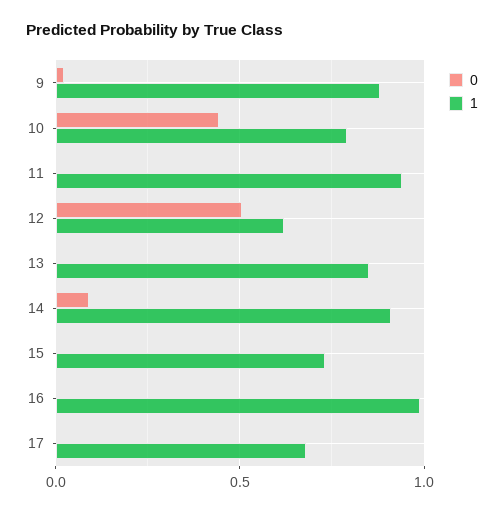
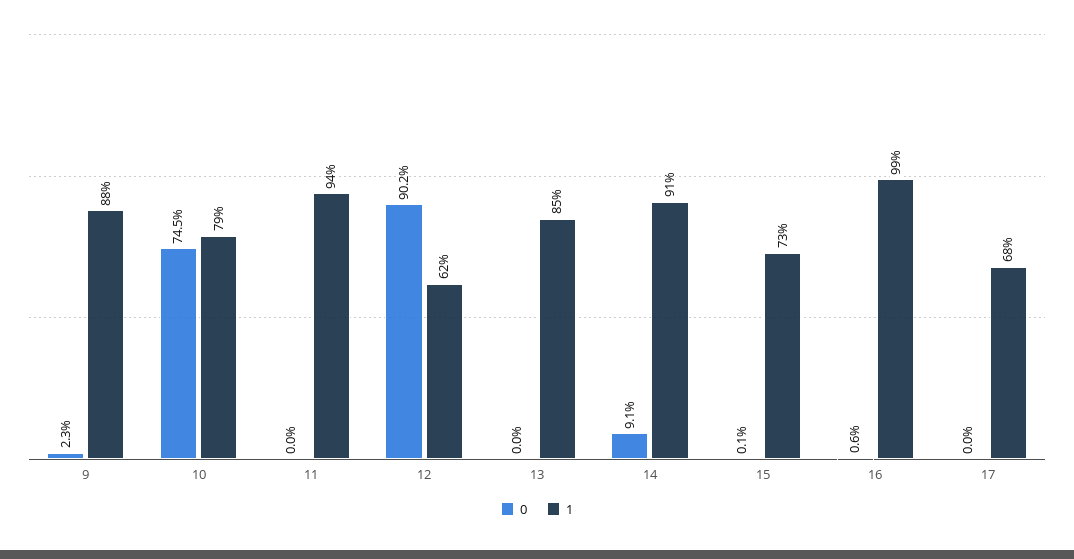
0, 10: 0.45 -> 0.745
0, 12: 0.5 -> 0.902

